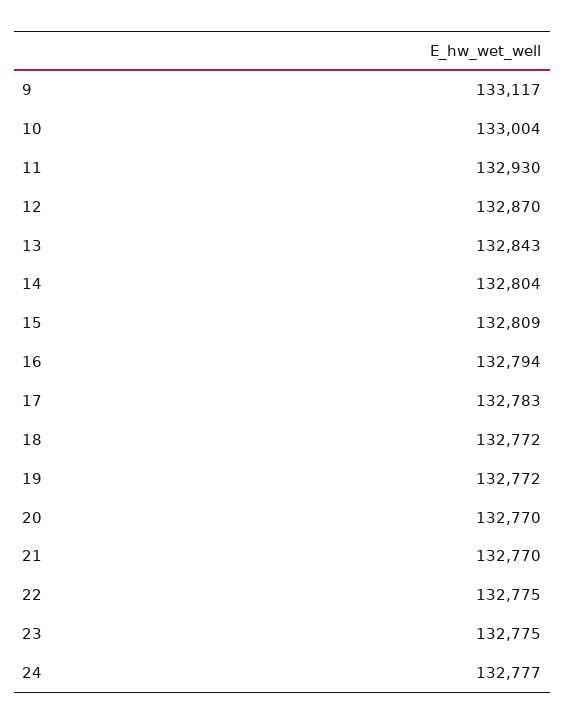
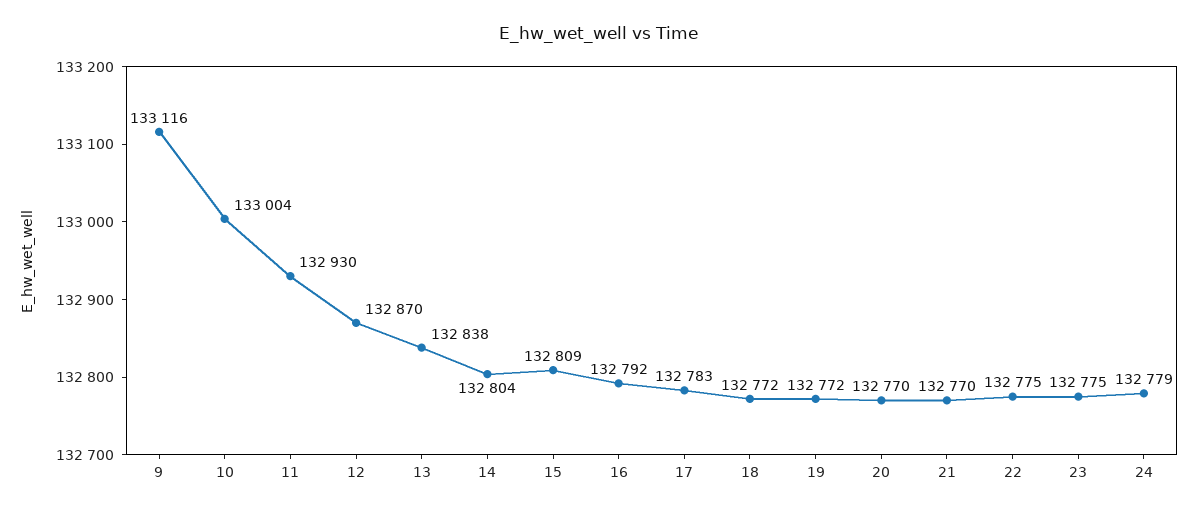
9: 133117 -> 133116
13: 132843 -> 132838
16: 132794 -> 132792
24: 132777 -> 132779

